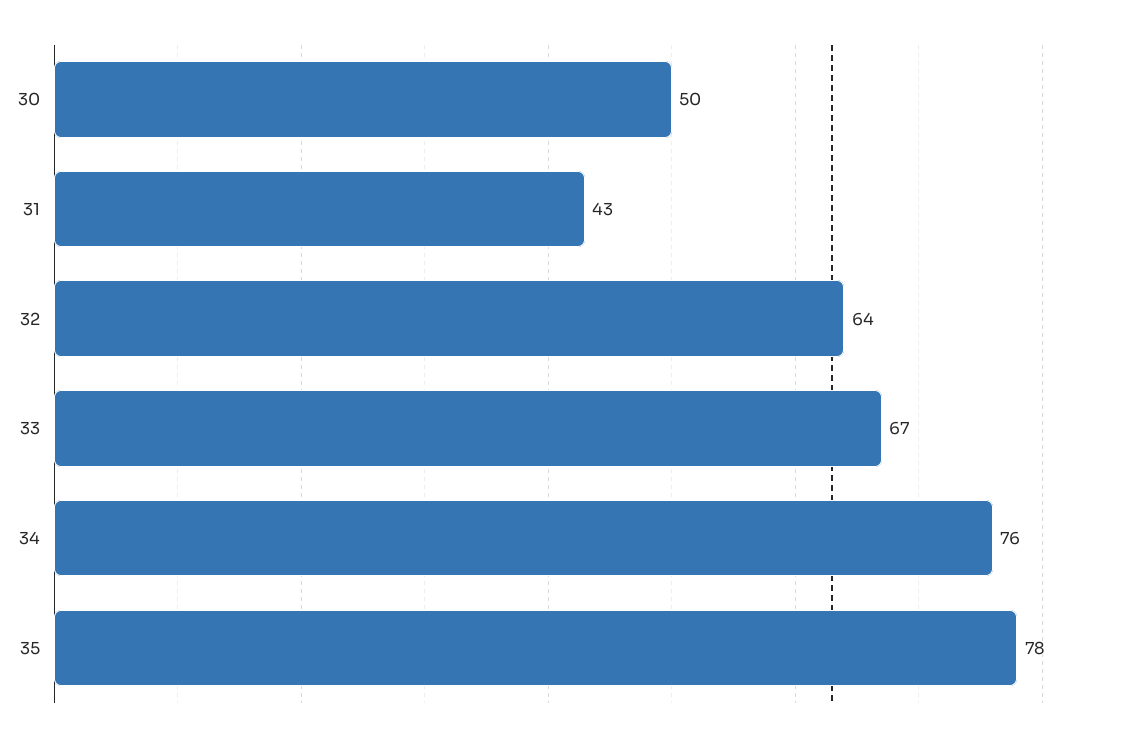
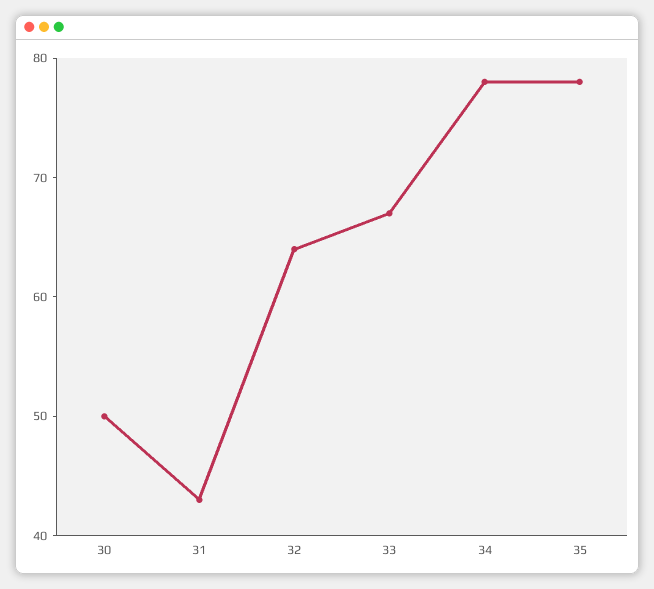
34: 76 -> 78

